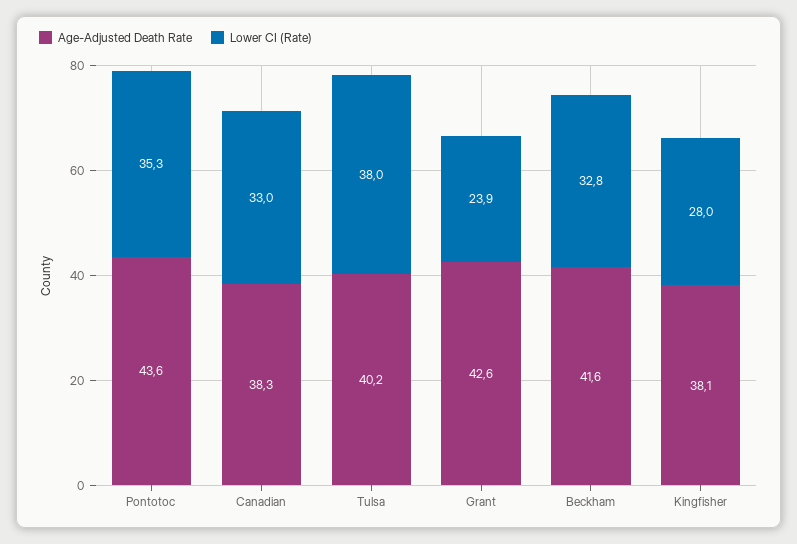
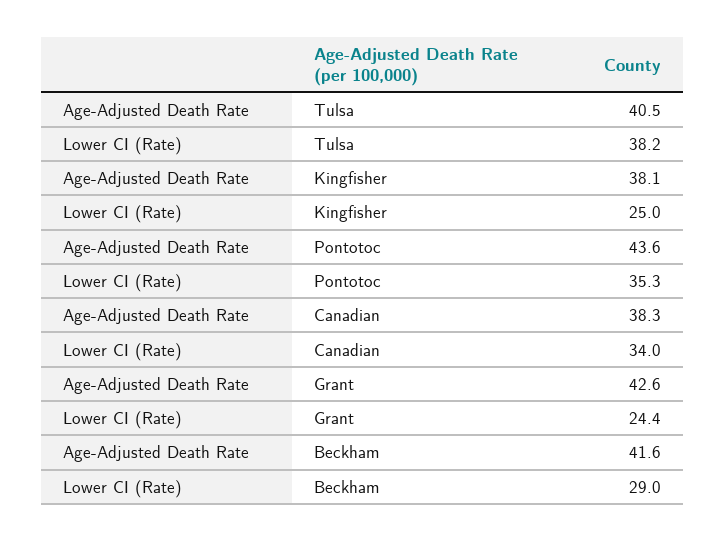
Lower CI (Rate), Canadian: 33 -> 34
Age-Adjusted Death Rate, Tulsa: 40.2 -> 40.5
Lower CI (Rate), Tulsa: 38 -> 38.2
Lower CI (Rate), Grant: 23.9 -> 24.4
Lower CI (Rate), Beckham: 32.8 -> 29
Lower CI (Rate), Kingfisher: 28 -> 25

